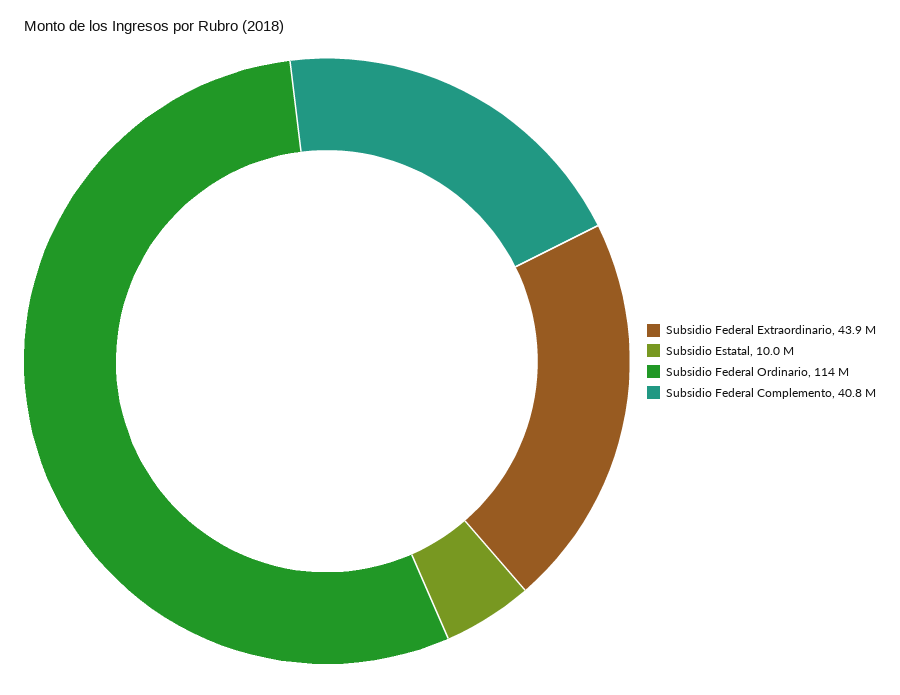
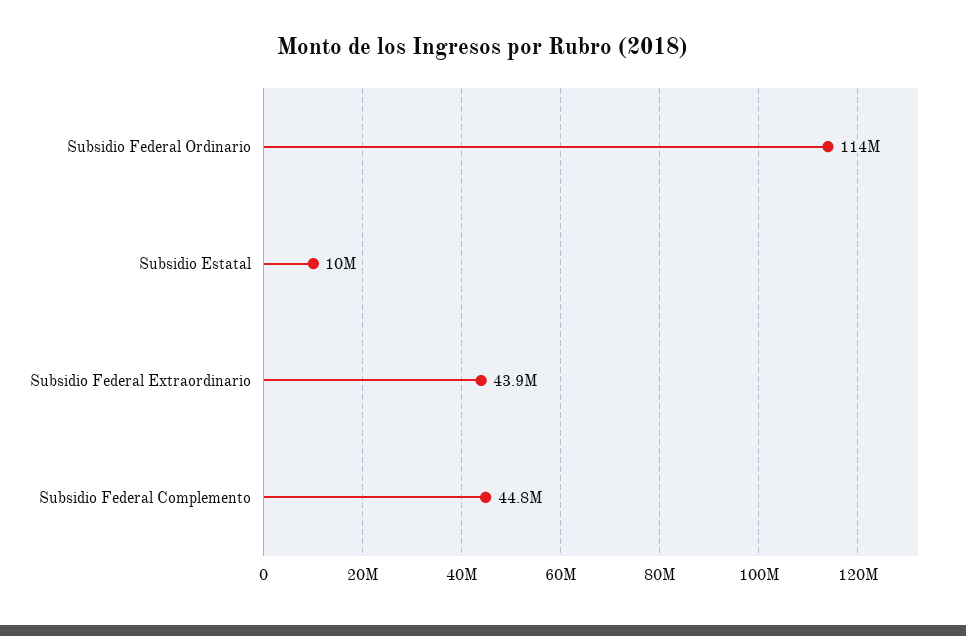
Subsidio Federal Complemento: 40800000 -> 44800000

